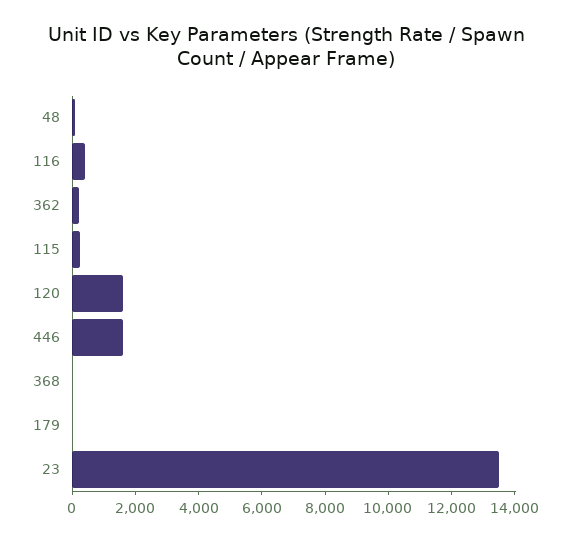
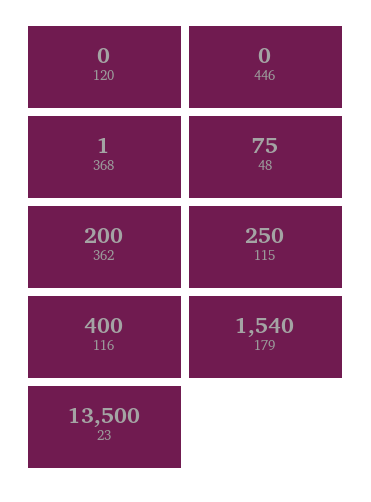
120: 1500 -> 0
446: 1500 -> 0
179: 0 -> 1540

